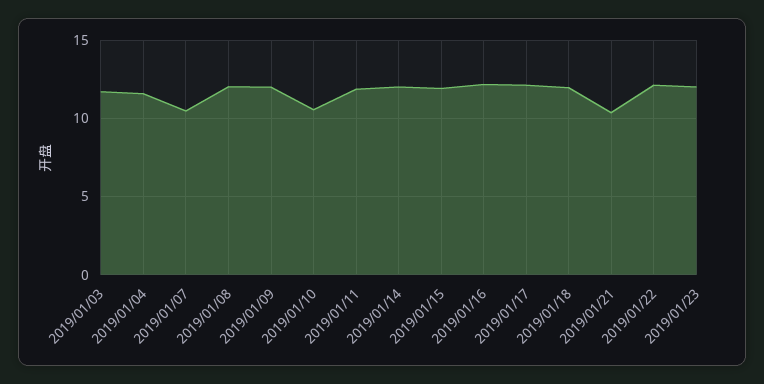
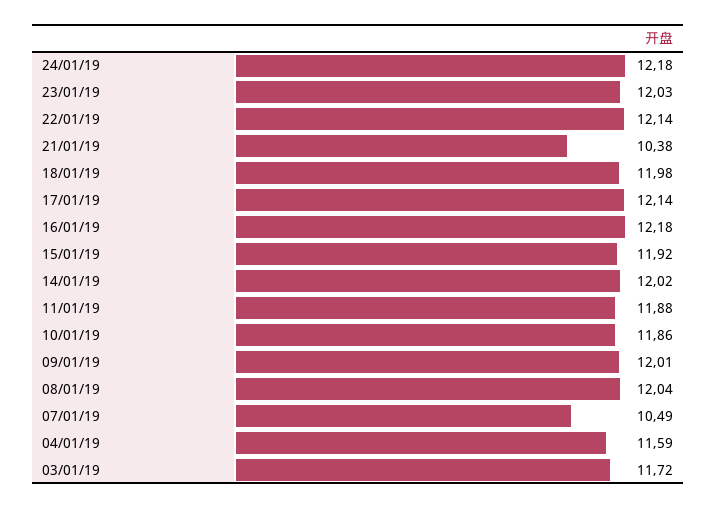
2019/01/10: 10.5 -> 11.86
24/01/19: none -> 12.18

